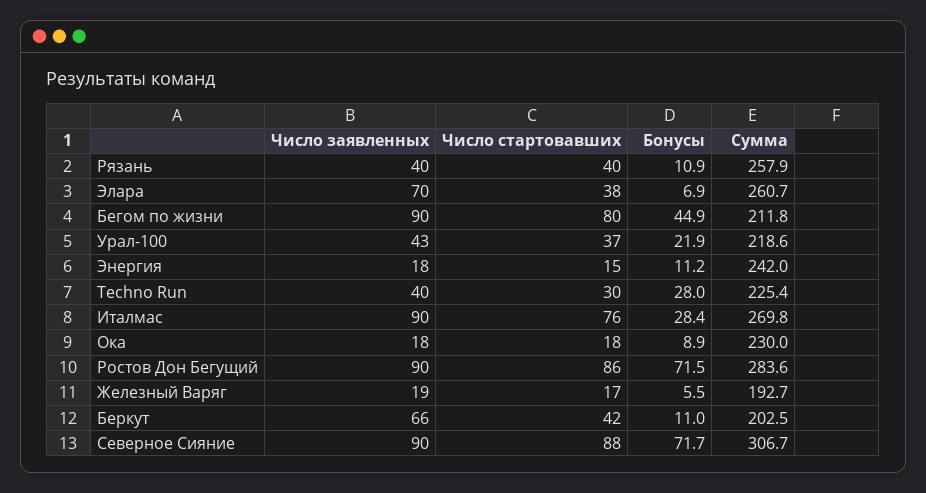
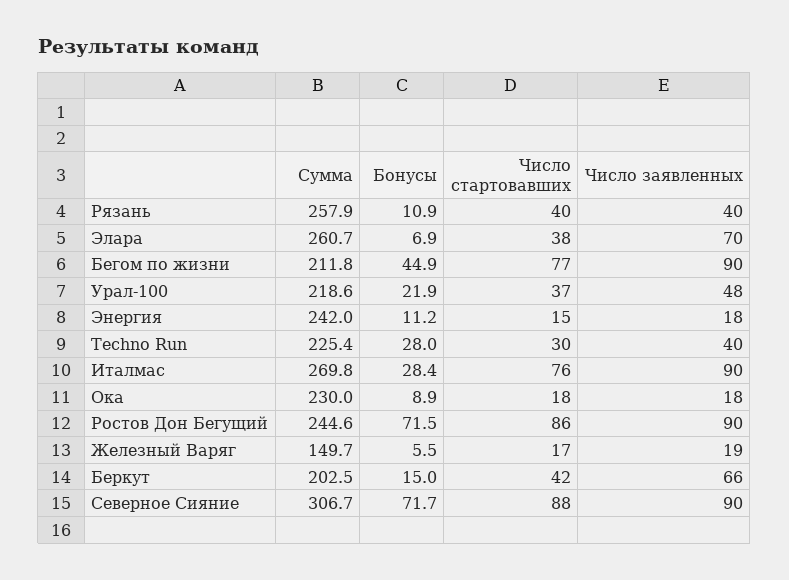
Число стартовавших, Бегом по жизни: 80 -> 77
Число заявленных, Урал-100: 43 -> 48
Сумма, Ростов Дон Бегущий: 283.6 -> 244.6
Сумма, Железный Варяг: 192.7 -> 149.7
Бонусы, Беркут: 11 -> 15

